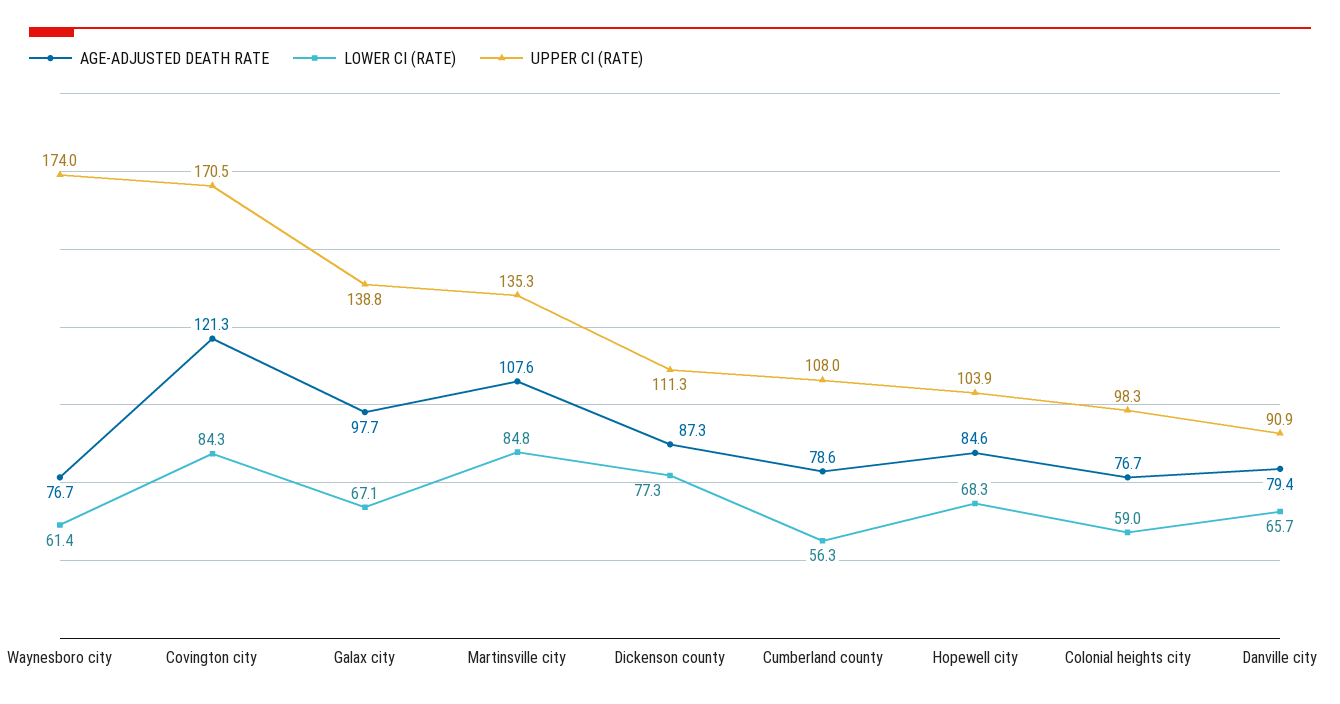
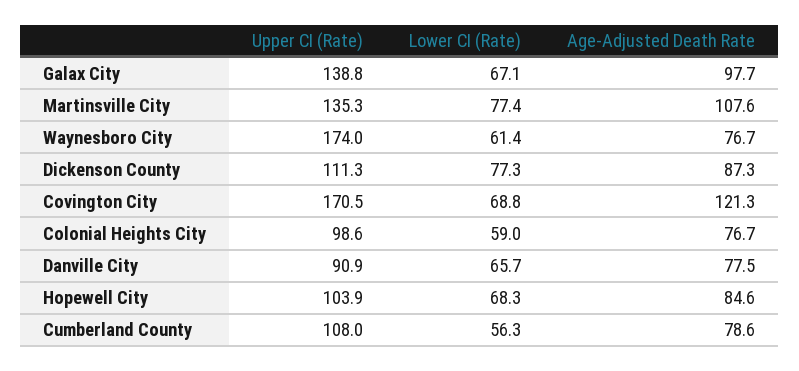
LOWER CI (RATE), Covington city: 84.3 -> 68.8
LOWER CI (RATE), Martinsville city: 84.8 -> 77.4
UPPER CI (RATE), Colonial heights city: 98.3 -> 98.6
AGE-ADJUSTED DEATH RATE, Danville city: 79.4 -> 77.5

